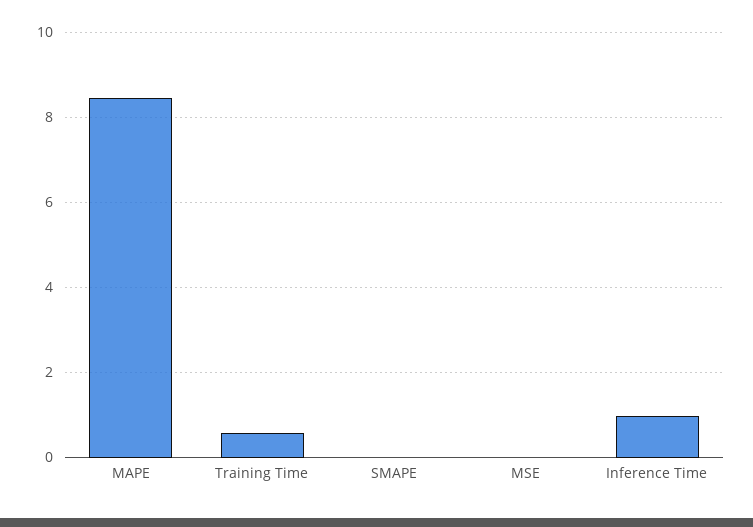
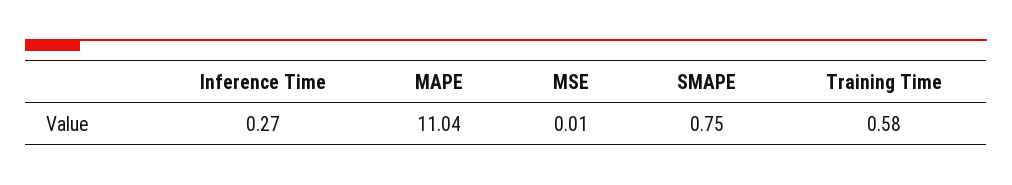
MAPE: 8.4 -> 11.04
SMAPE: 0 -> 0.75
Inference Time: 1 -> 0.27

